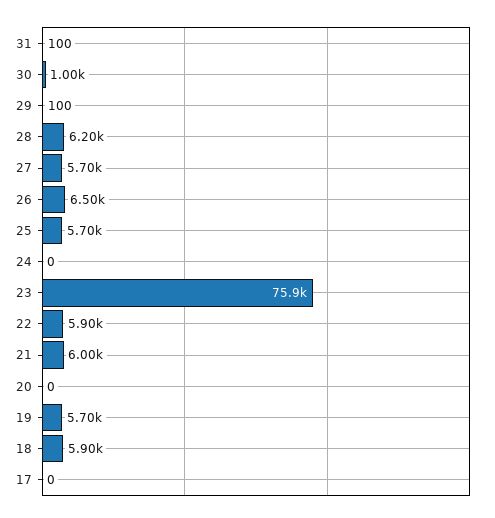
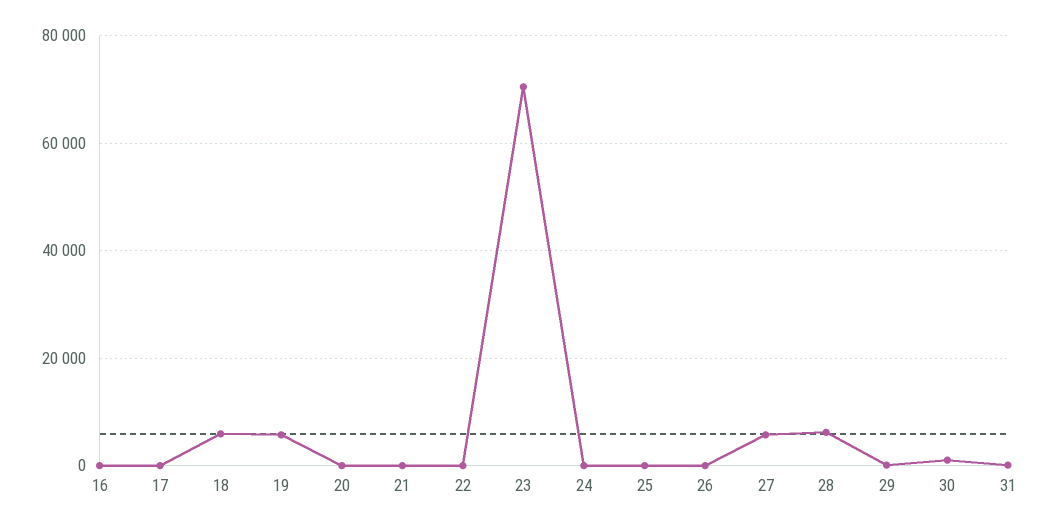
26: 6500 -> 0
25: 5700 -> 0
23: 75900 -> 70000
22: 5900 -> 0
21: 6000 -> 0
16: none -> 0

